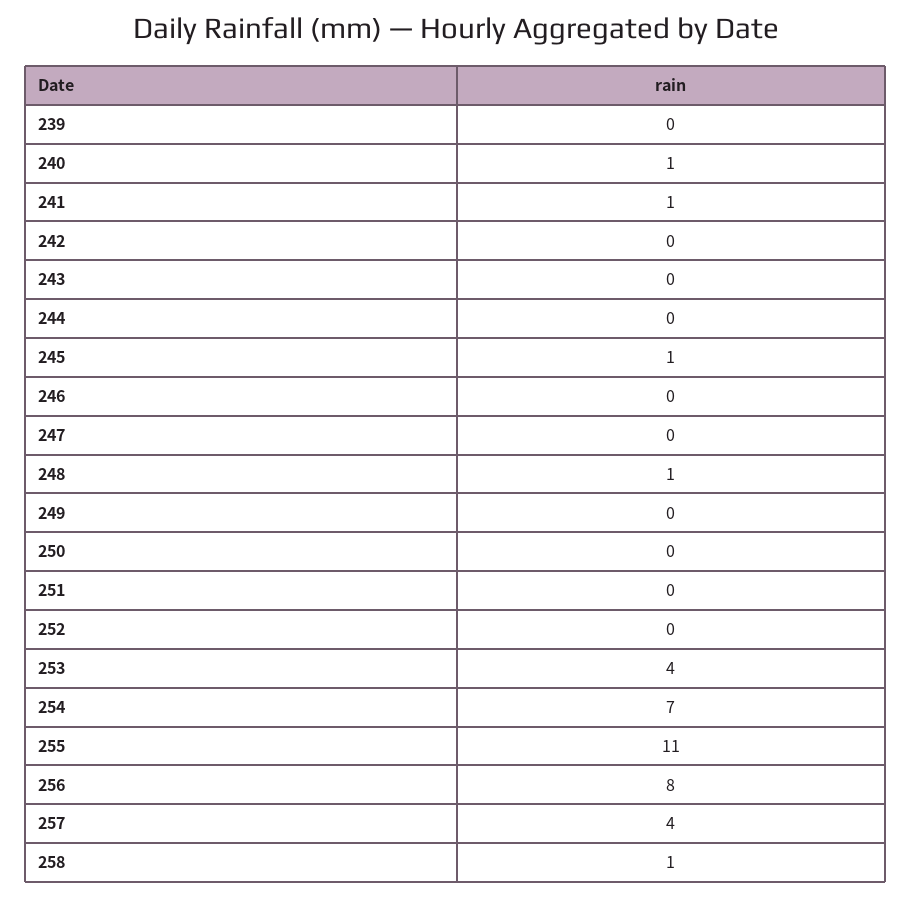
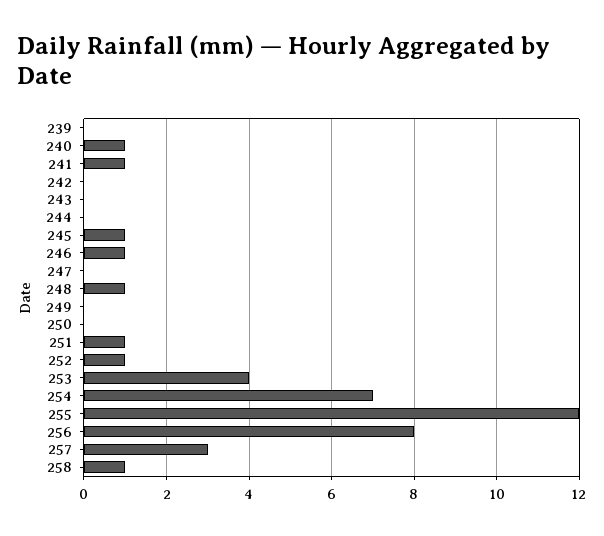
246: 0 -> 1
251: 0 -> 1
252: 0 -> 1
255: 11 -> 12
257: 4 -> 3

